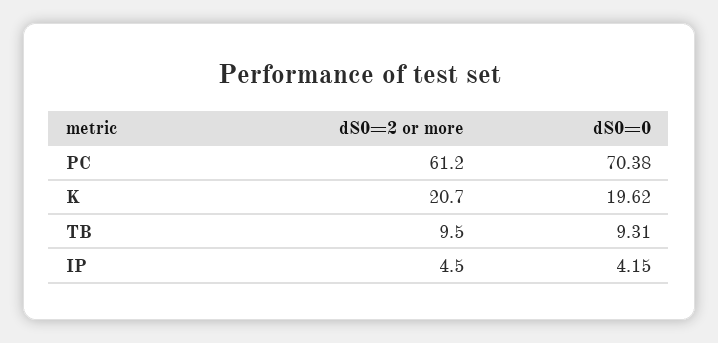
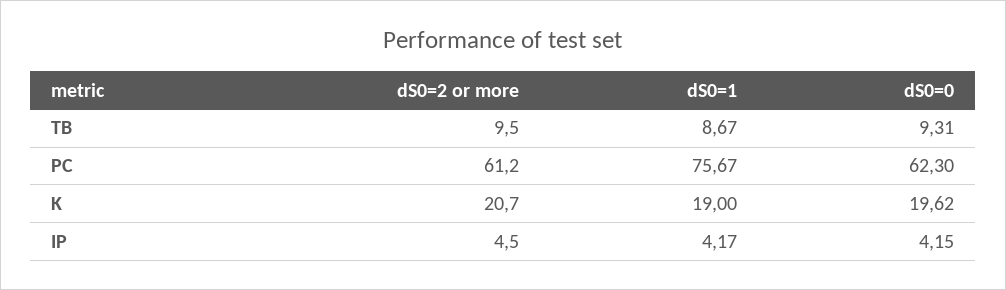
dS0=0, PC: 70.38 -> 62.3
dS0=1, TB: none -> 8.67
dS0=1, PC: none -> 75.67
dS0=1, K: none -> 19
dS0=1, IP: none -> 4.17

